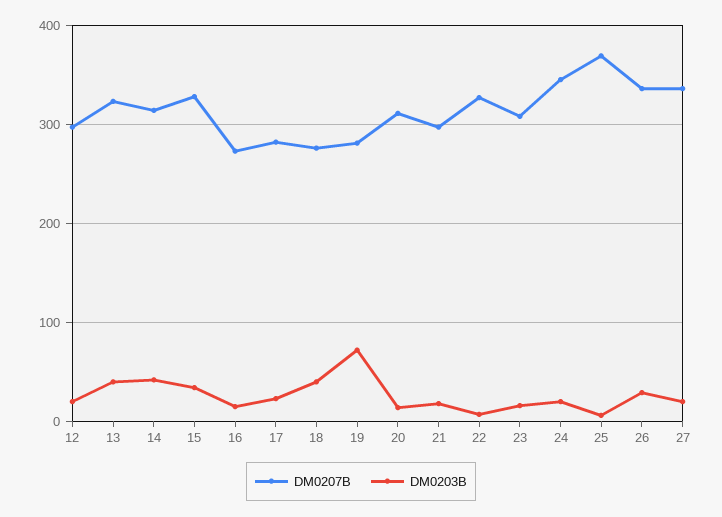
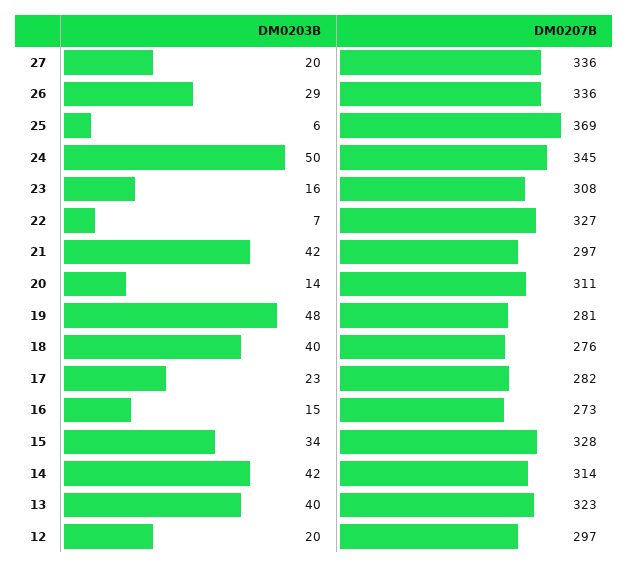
DM0203B, 19: 70 -> 48
DM0203B, 21: 20 -> 42
DM0203B, 24: 20 -> 50

